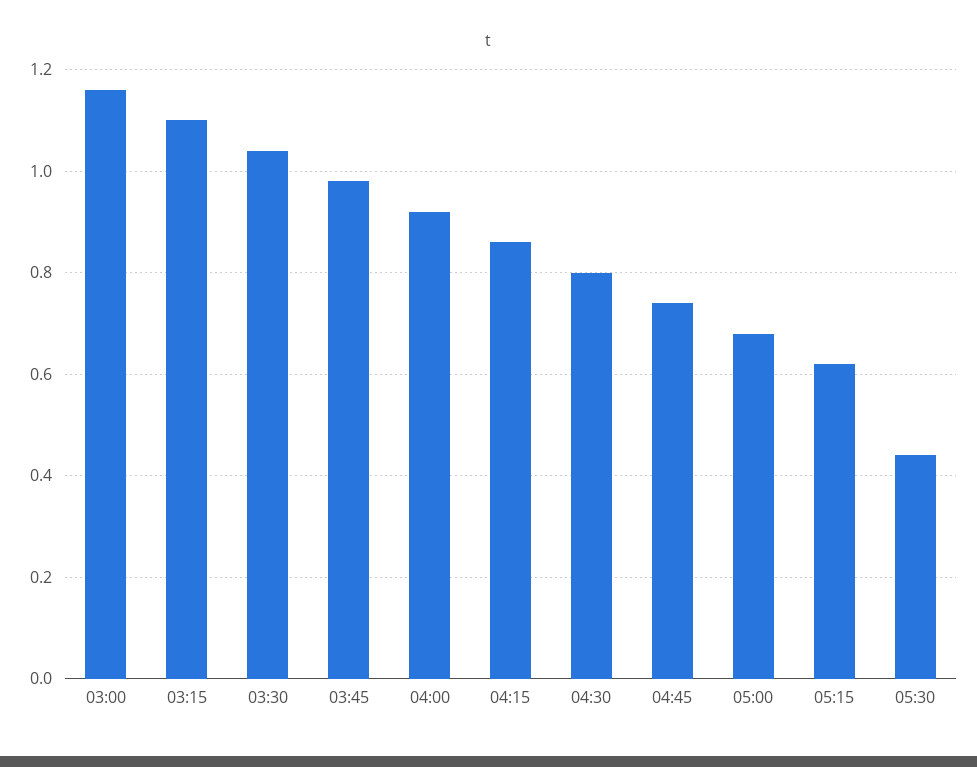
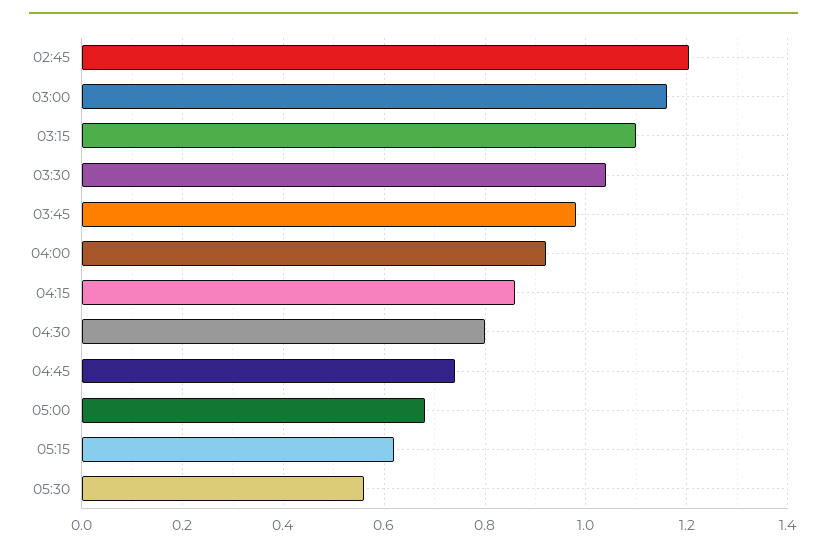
05:30: 0.45 -> 0.56
02:45: none -> 1.2

